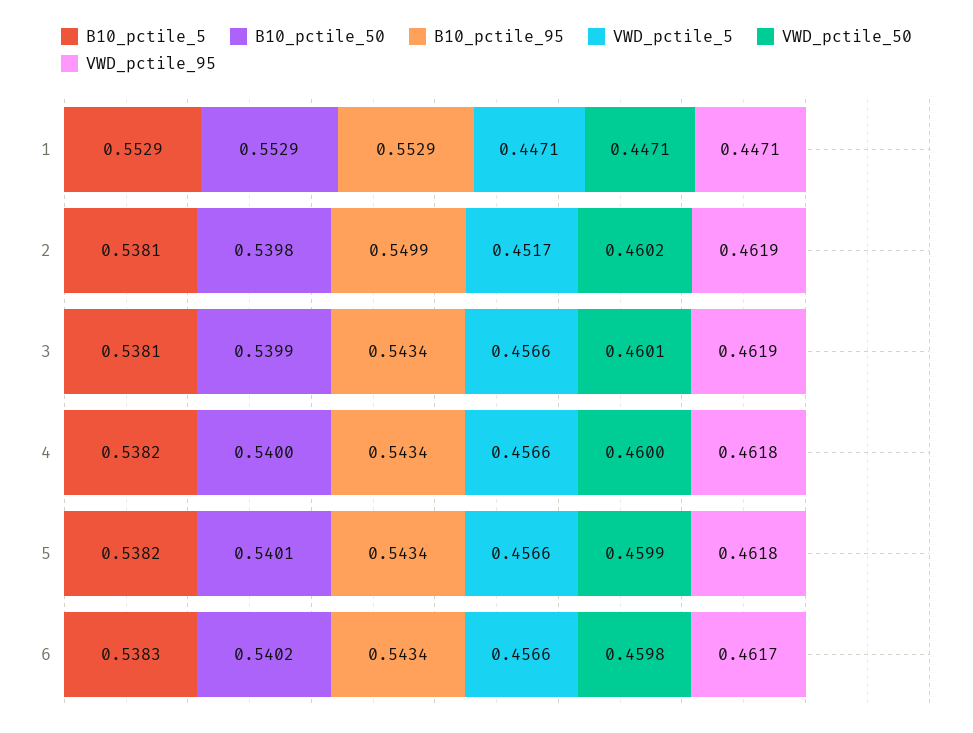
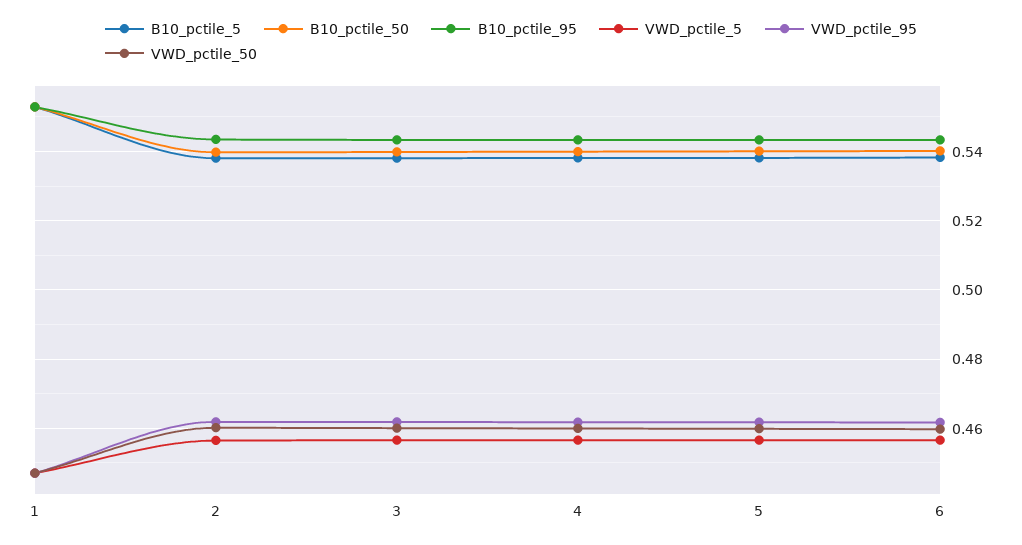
B10_pctile_95, 2: 0.5499 -> 0.544
VWD_pctile_5, 2: 0.4517 -> 0.456

